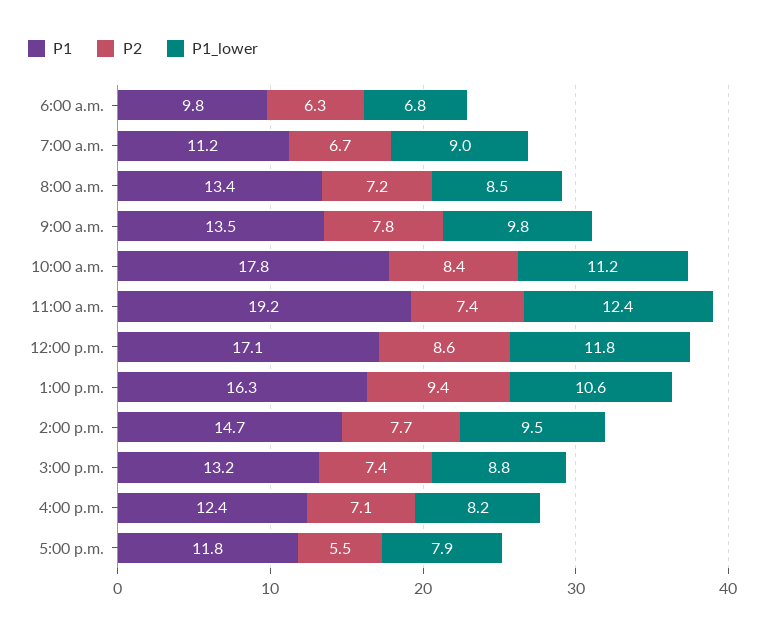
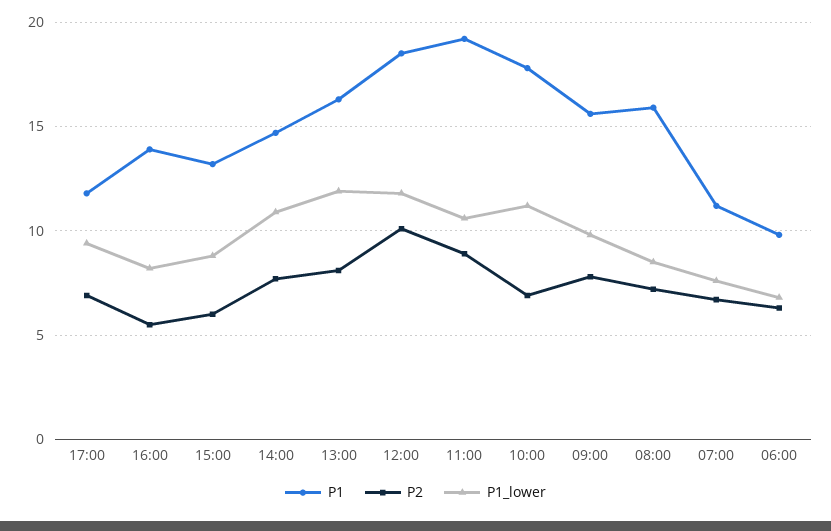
P1_lower, 7:00 a.m.: 9 -> 7.5
P1, 8:00 a.m.: 13.4 -> 16
P1, 9:00 a.m.: 13.5 -> 15.5
P2, 10:00 a.m.: 8.4 -> 7
P2, 11:00 a.m.: 7.4 -> 9
P1_lower, 11:00 a.m.: 12.4 -> 10.5
P1, 12:00 p.m.: 17.1 -> 18.5
P2, 12:00 p.m.: 8.6 -> 10
P2, 1:00 p.m.: 9.4 -> 8
P1_lower, 1:00 p.m.: 10.6 -> 12
P1_lower, 2:00 p.m.: 9.5 -> 11
P2, 3:00 p.m.: 7.4 -> 6
P1, 4:00 p.m.: 12.4 -> 14
P2, 4:00 p.m.: 7.1 -> 5.5
P2, 5:00 p.m.: 5.5 -> 7
P1_lower, 5:00 p.m.: 7.9 -> 9.5

